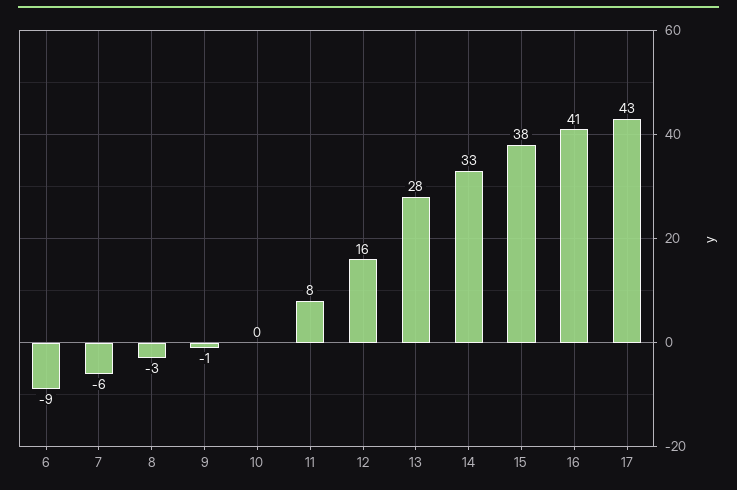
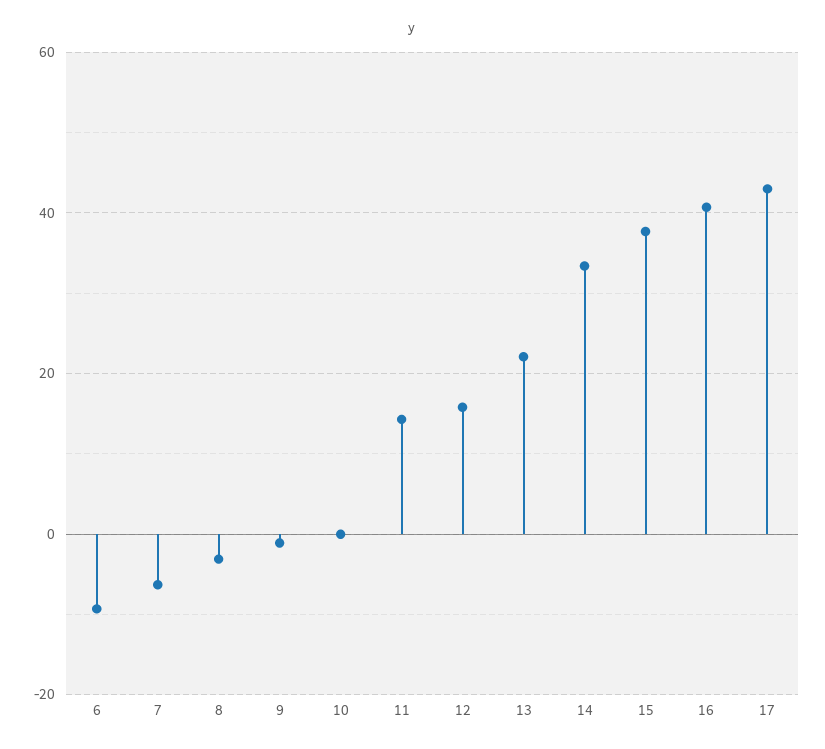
11: 8 -> 14
13: 28 -> 22

